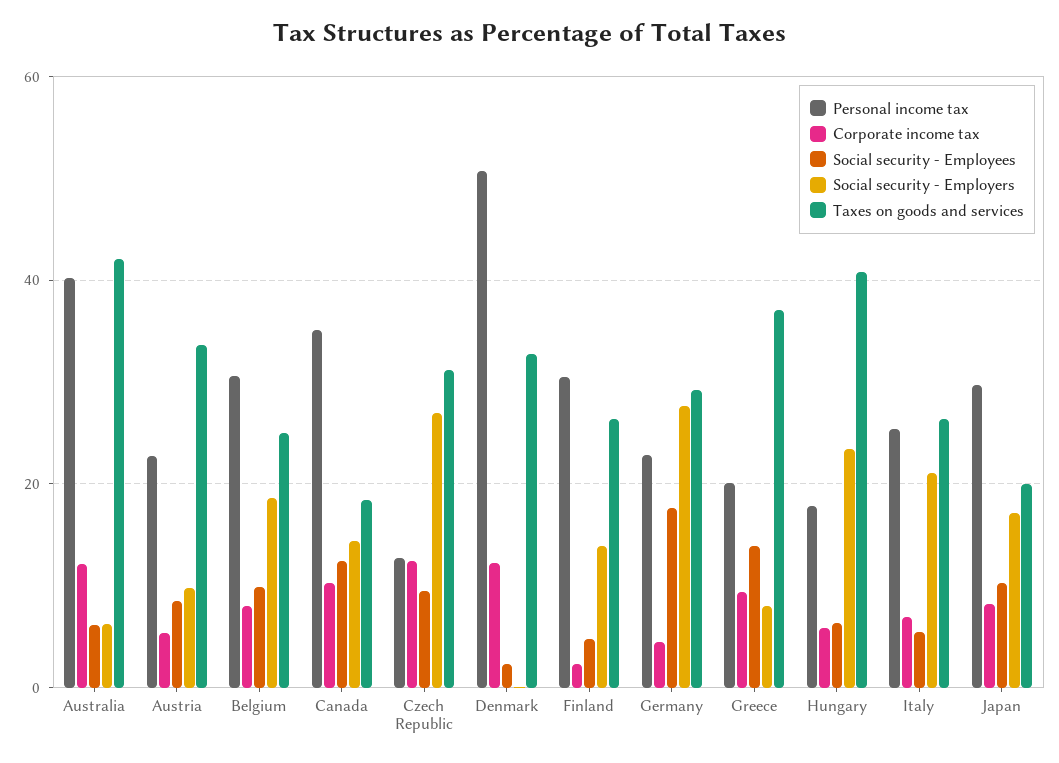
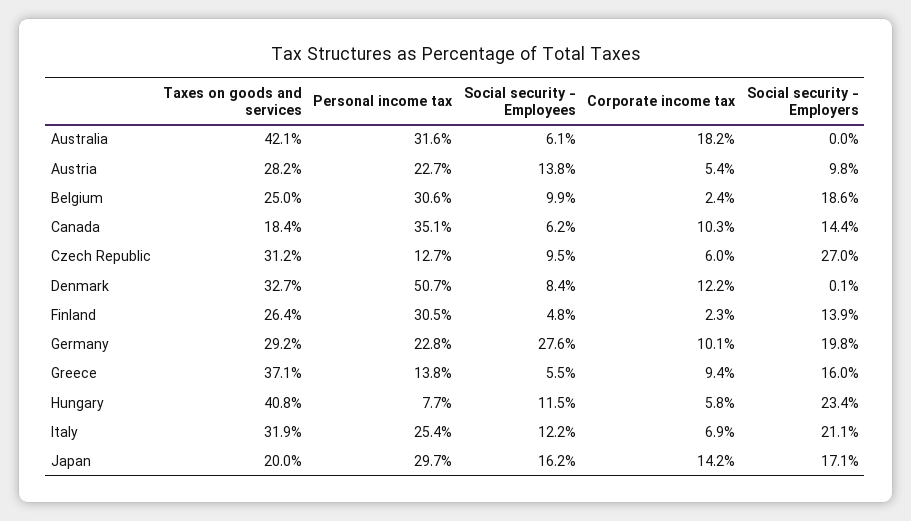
Personal income tax, Australia: 40 -> 31.6
Corporate income tax, Australia: 12 -> 18.2
Social security - Employers, Australia: 6 -> 0
Social security - Employees, Austria: 8 -> 13.8
Taxes on goods and services, Austria: 34 -> 28.2
Corporate income tax, Belgium: 8 -> 2.4
Social security - Employees, Canada: 12 -> 6.2
Corporate income tax, Czech Republic: 12 -> 6
Social security - Employees, Denmark: 2 -> 8.4
Corporate income tax, Germany: 4 -> 10.1
Social security - Employees, Germany: 18 -> 27.6
Social security - Employers, Germany: 28 -> 19.8
Personal income tax, Greece: 20 -> 13.8
Social security - Employees, Greece: 14 -> 5.5
Social security - Employers, Greece: 8 -> 16
Personal income tax, Hungary: 18 -> 7.7
Social security - Employees, Hungary: 6 -> 11.5
Social security - Employees, Italy: 6 -> 12.2
Taxes on goods and services, Italy: 26 -> 31.9
Corporate income tax, Japan: 8 -> 14.2
Social security - Employees, Japan: 10 -> 16.2

